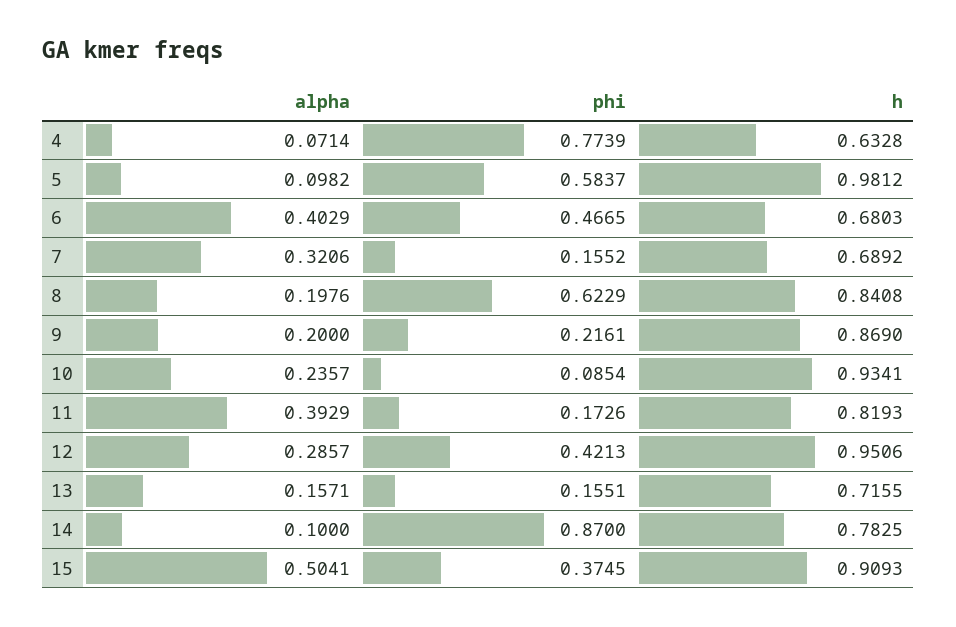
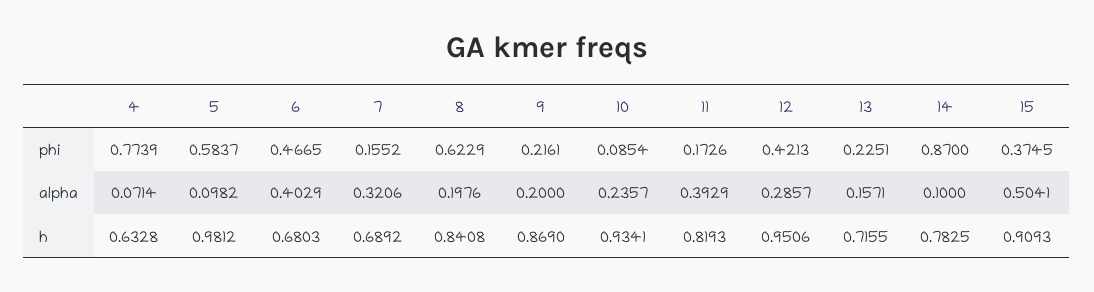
phi, 13: 0.1551 -> 0.2251

